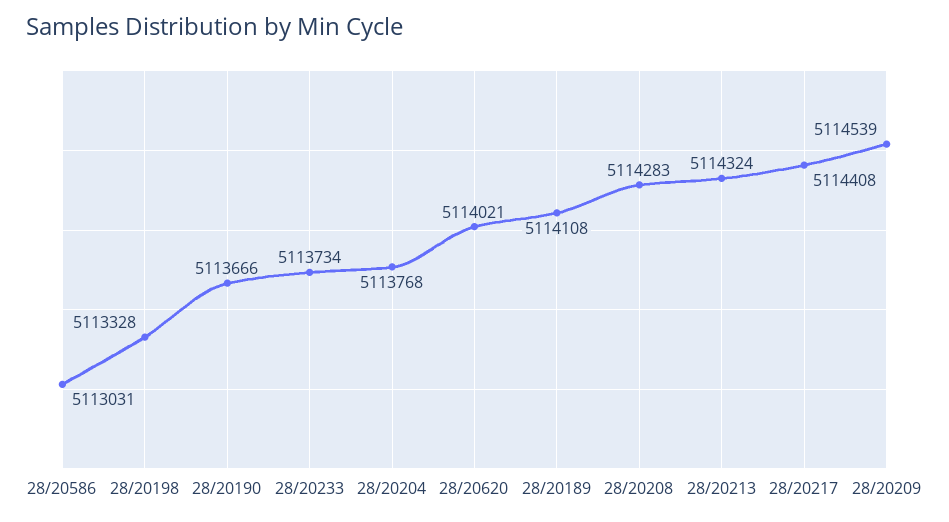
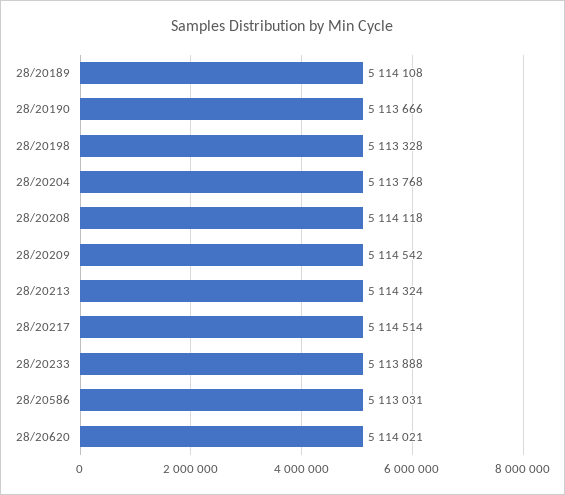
28/20233: 5113734 -> 5113888
28/20208: 5114283 -> 5114118
28/20217: 5114408 -> 5114514
28/20209: 5114539 -> 5114542

